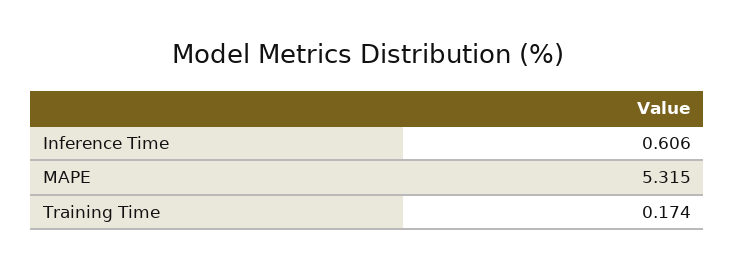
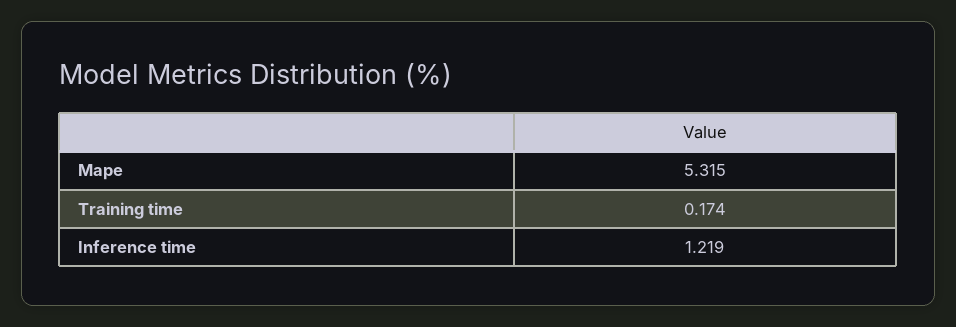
Inference Time: 0.606 -> 1.219

